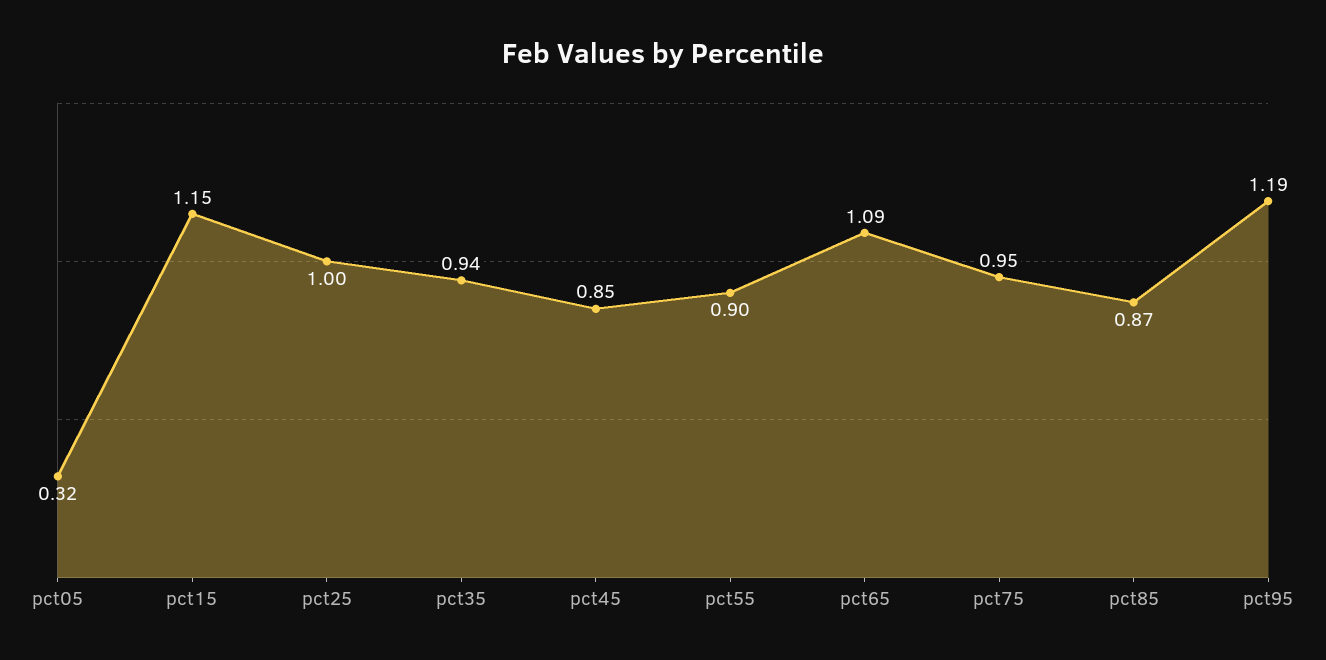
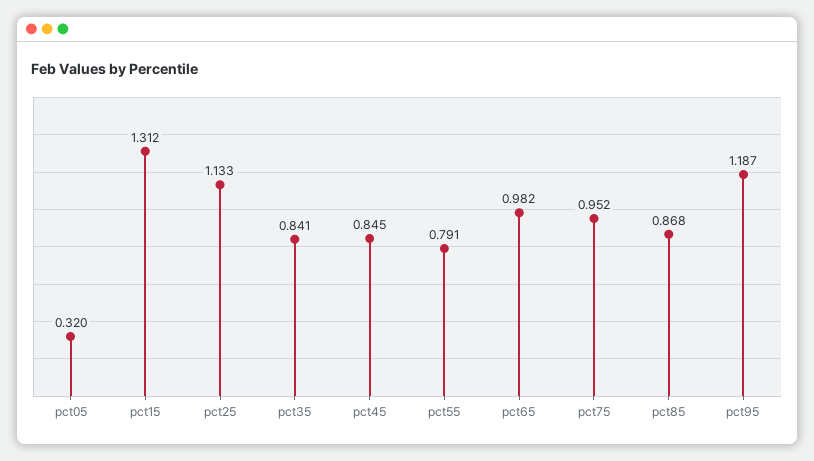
pct15: 1.15 -> 1.312
pct25: 1 -> 1.133
pct35: 0.94 -> 0.841
pct55: 0.9 -> 0.791
pct65: 1.09 -> 0.982

